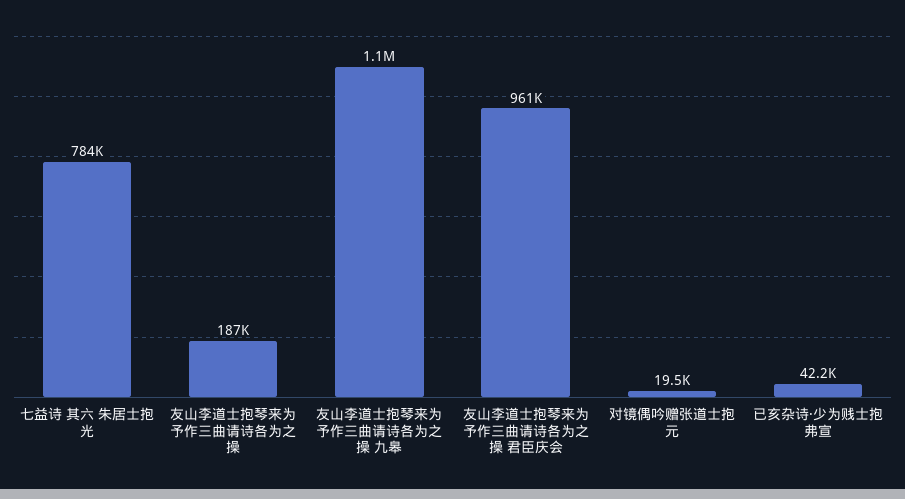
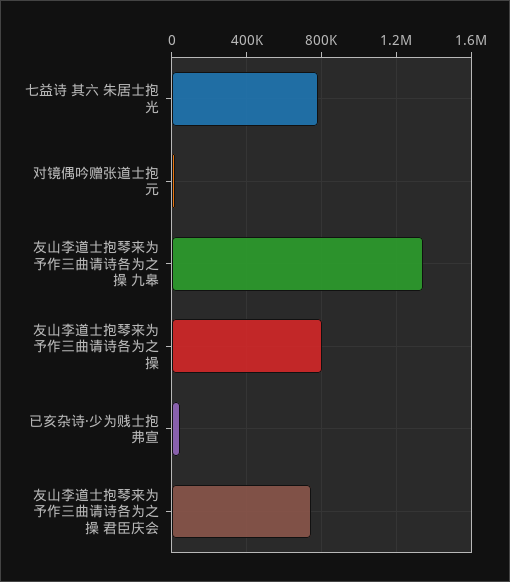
友山李道士抱琴来为予作三曲请诗各为之操: 187000 -> 800000
友山李道士抱琴来为予作三曲请诗各为之操 九皋: 1100000 -> 1350000
友山李道士抱琴来为予作三曲请诗各为之操 君臣庆会: 961000 -> 750000

